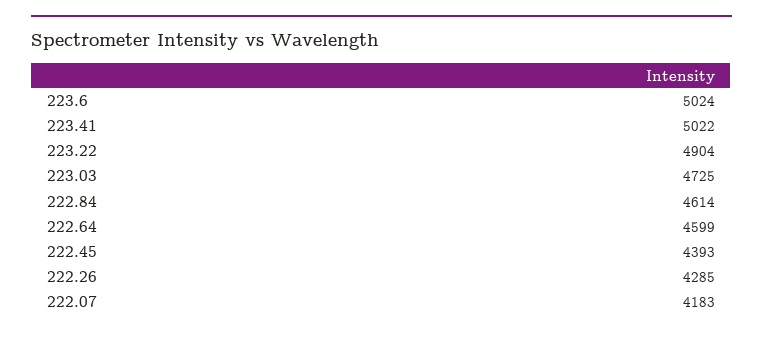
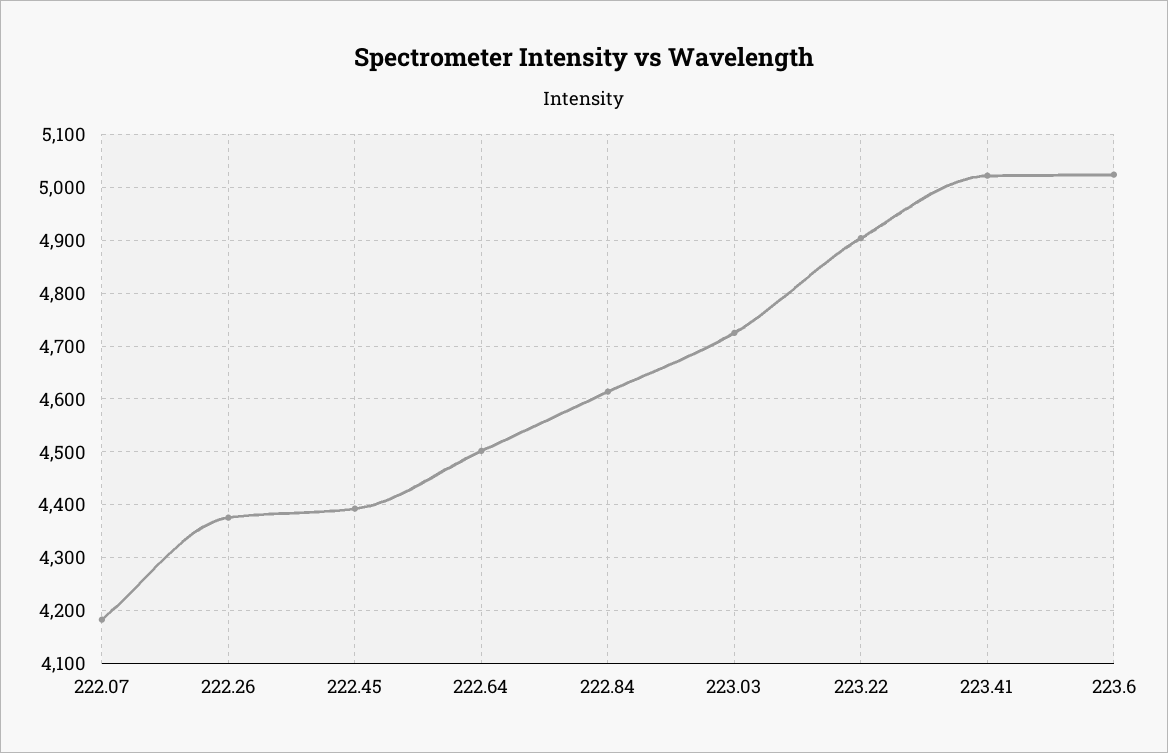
222.64: 4599 -> 4500
222.26: 4285 -> 4380

